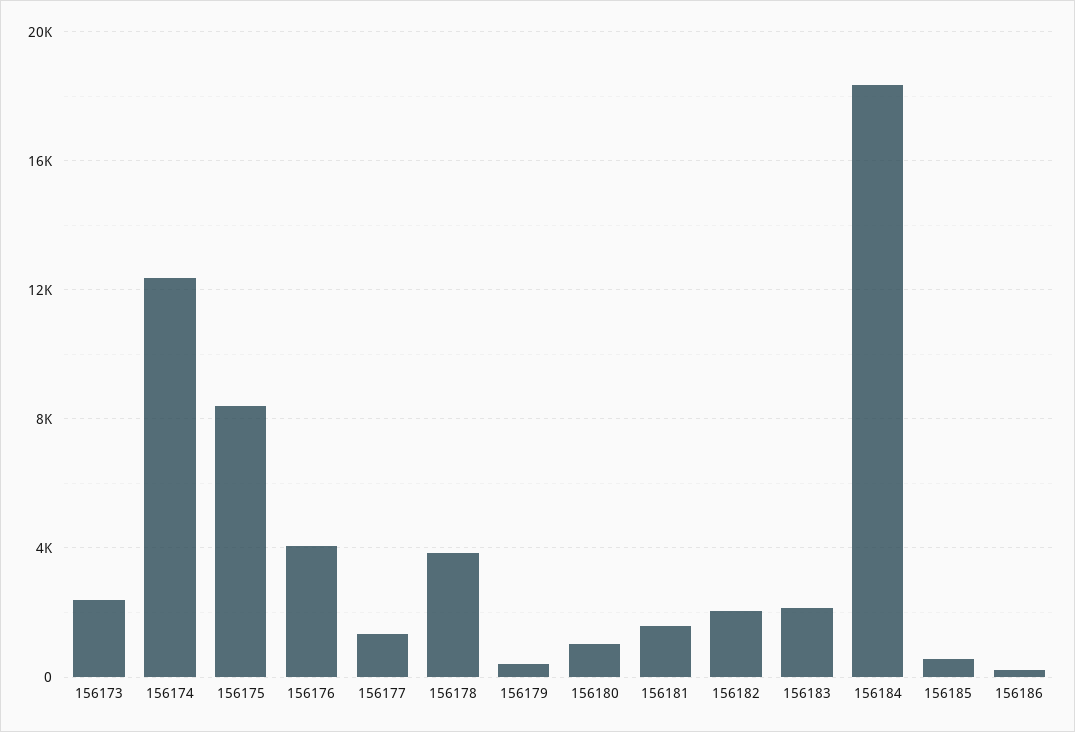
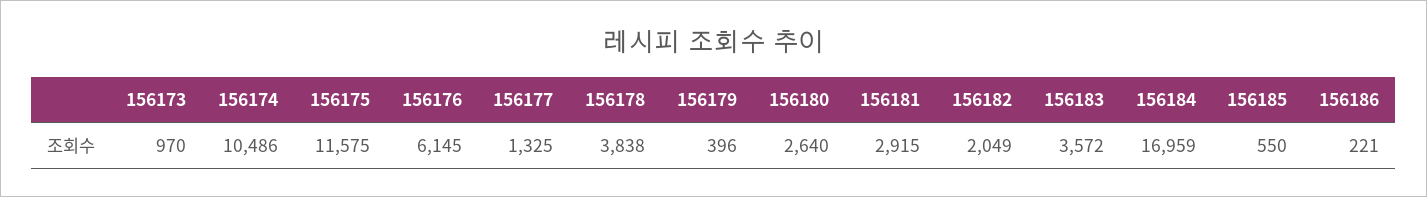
156173: 2500 -> 970
156174: 12500 -> 10486
156175: 8500 -> 11575
156176: 4000 -> 6145
156180: 1000 -> 2640
156181: 1500 -> 2915
156183: 2000 -> 3572
156184: 18500 -> 16959

